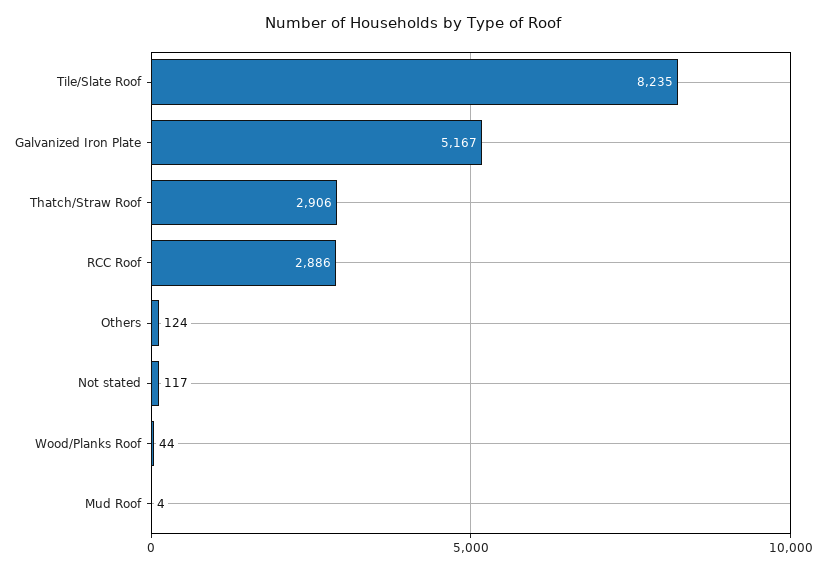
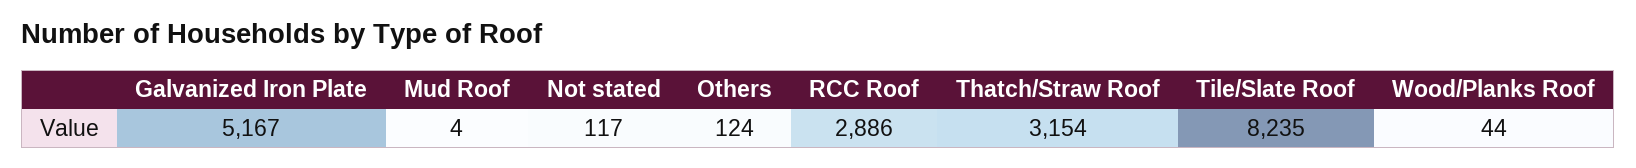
Thatch/Straw Roof: 2906 -> 3154

